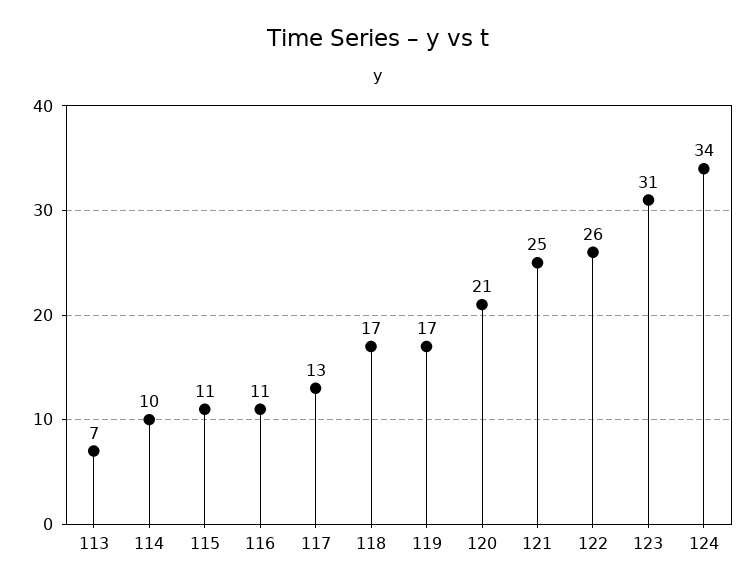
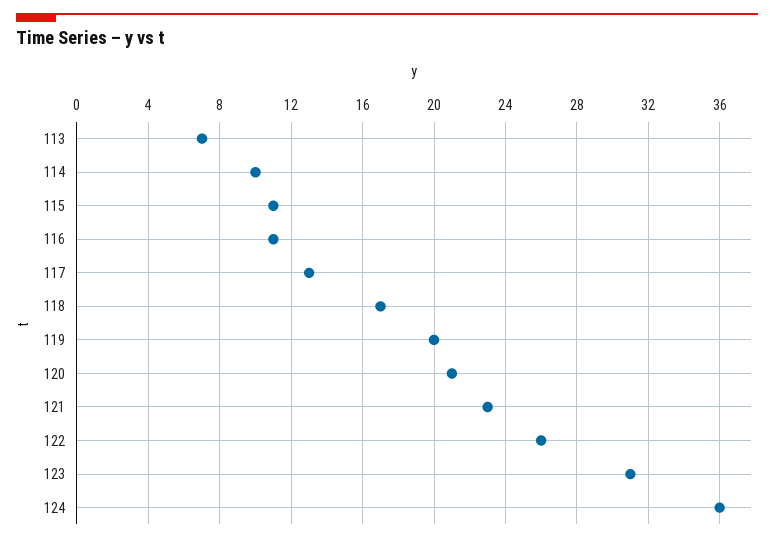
119: 17 -> 20
121: 25 -> 23
124: 34 -> 36

